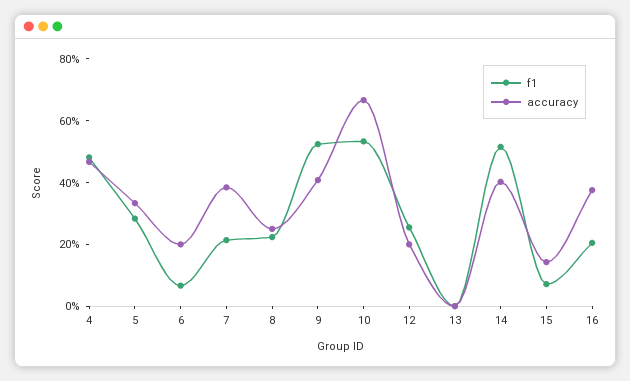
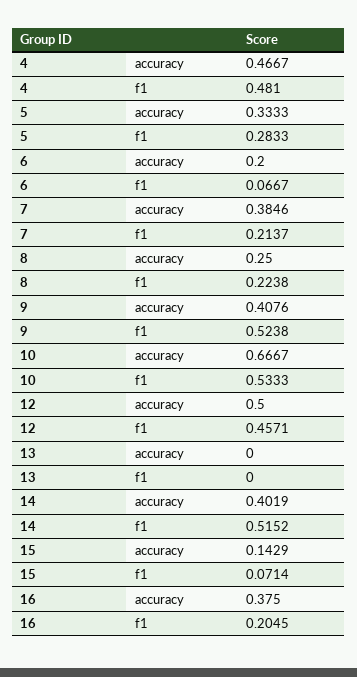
f1, 12: 0.25 -> 0.4571
accuracy, 12: 0.2 -> 0.5

